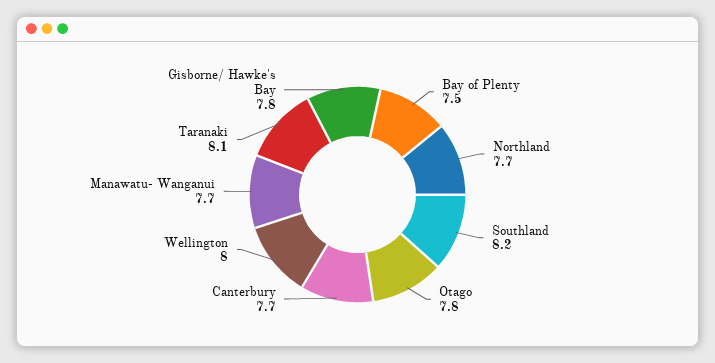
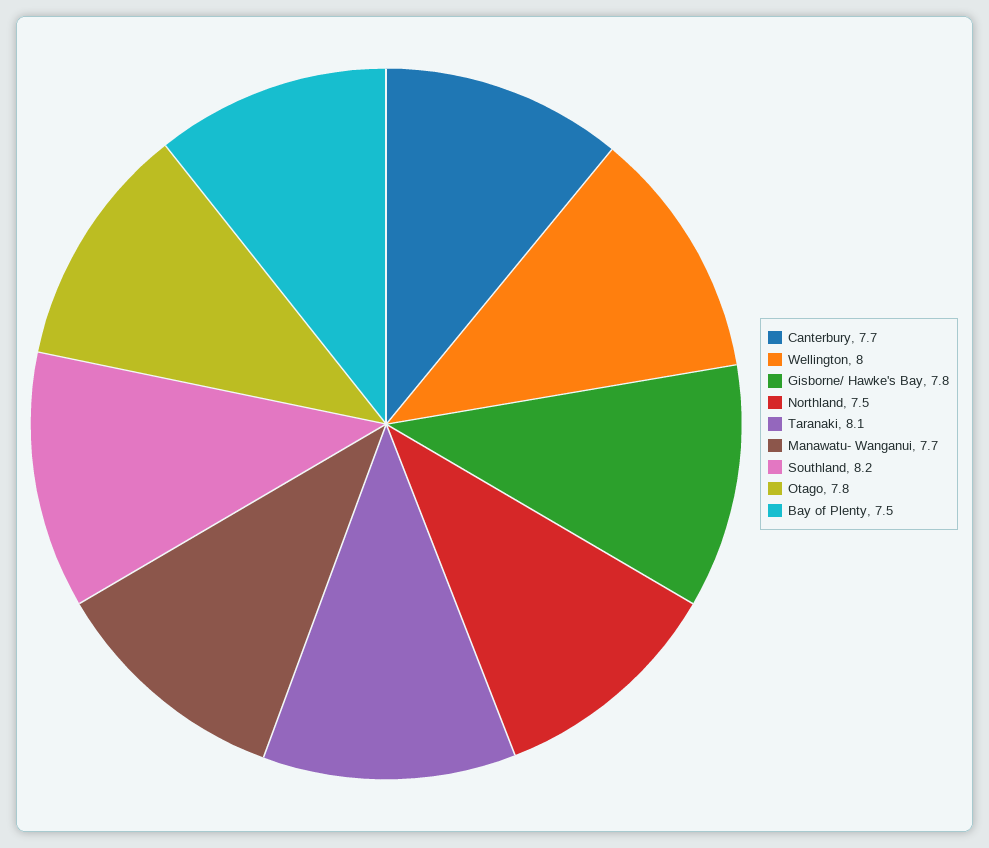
Northland: 7.7 -> 7.5

